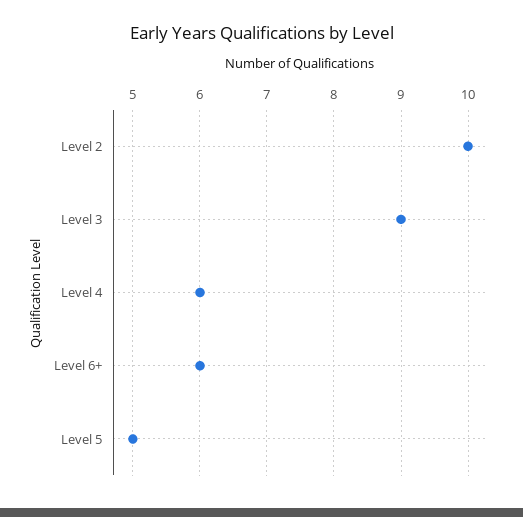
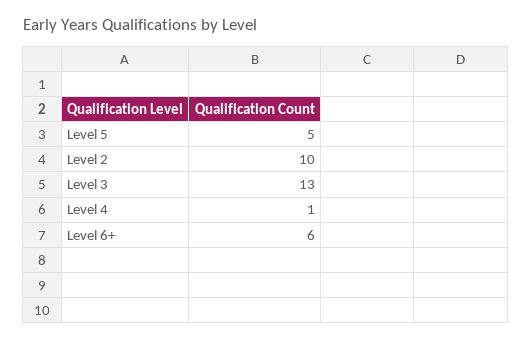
Level 3: 9 -> 13
Level 4: 6 -> 1

